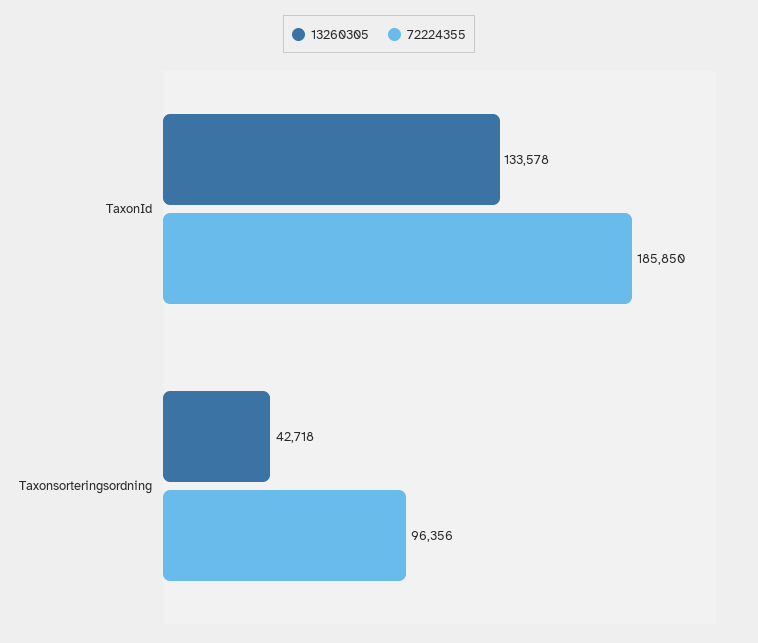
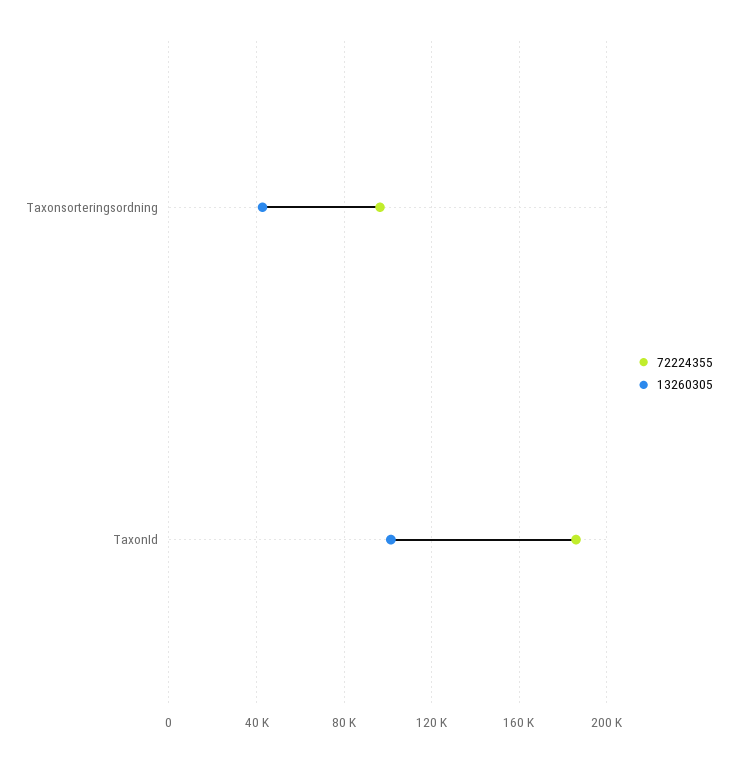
13260305, TaxonId: 133578 -> 100000

